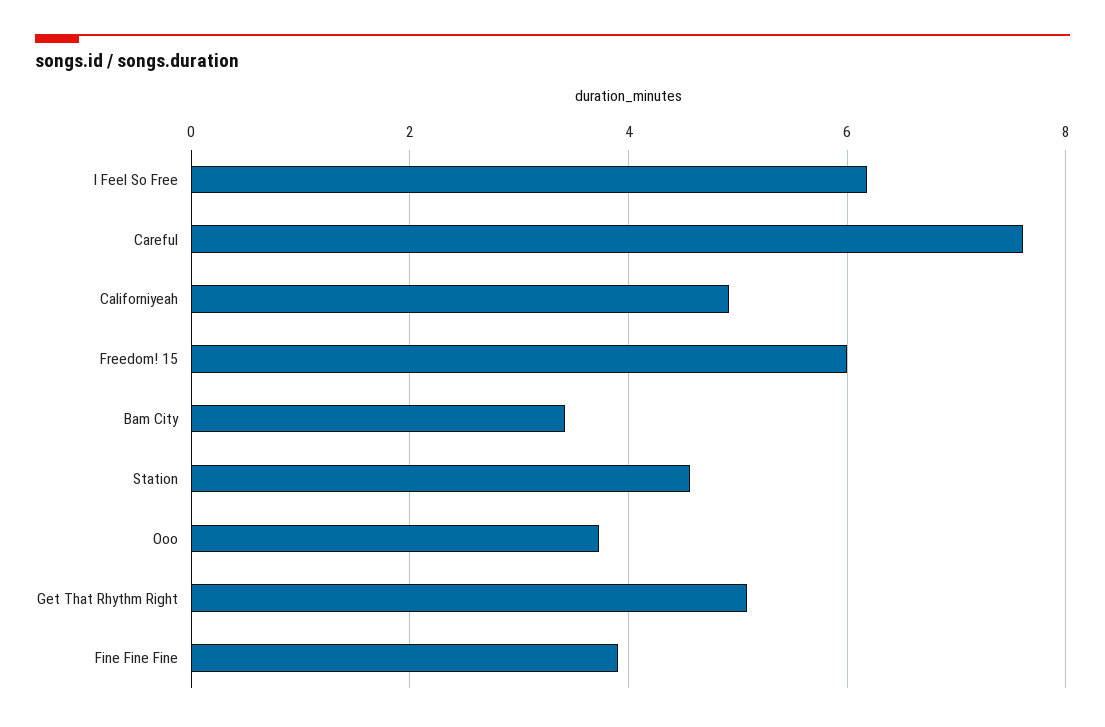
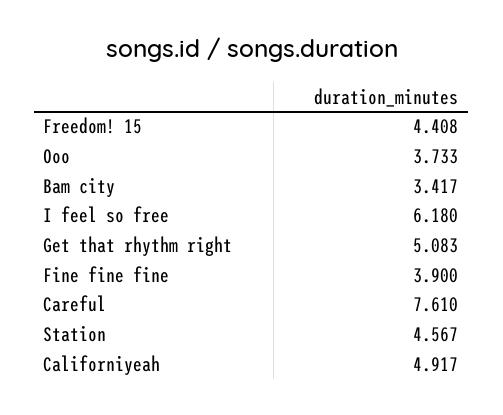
Freedom! 15: 6 -> 4.408

